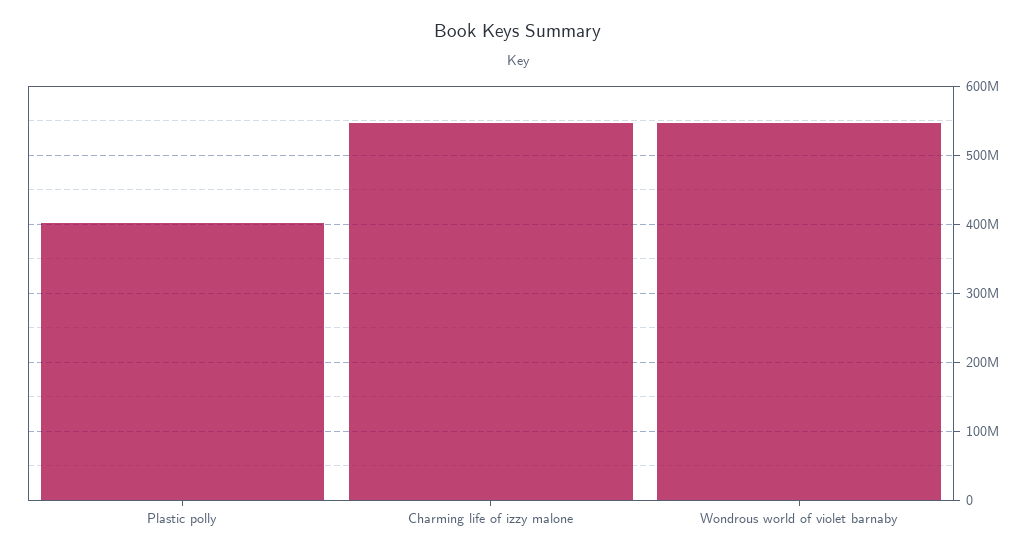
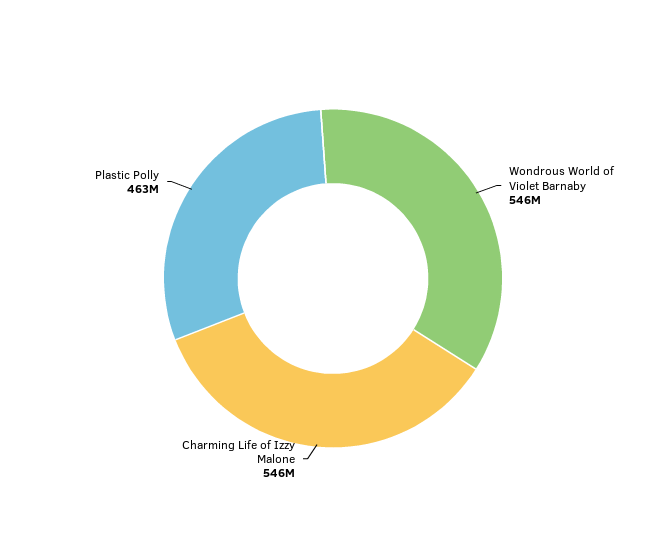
Plastic polly: 400000000 -> 463000000

